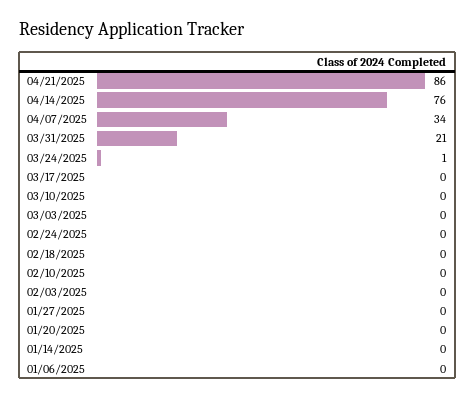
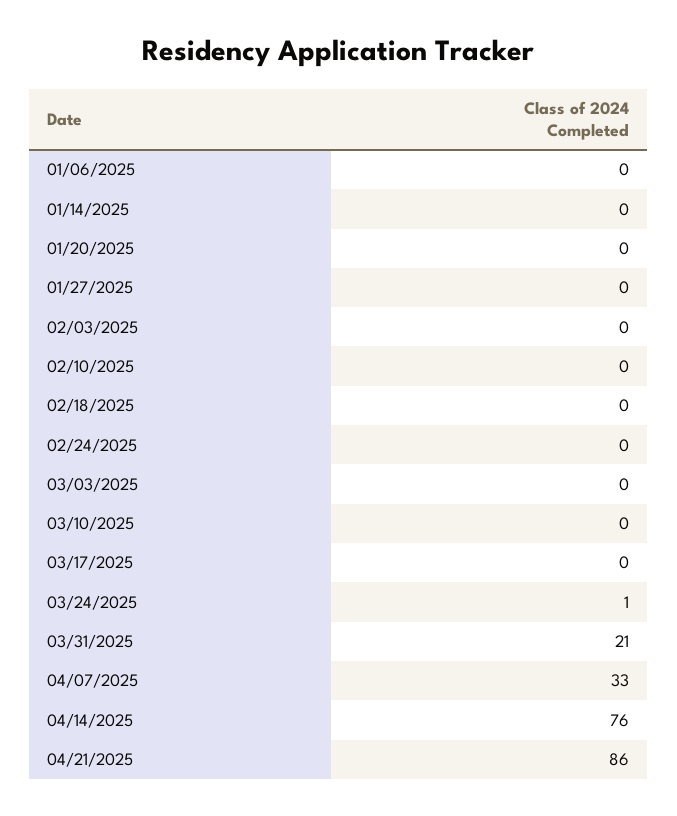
04/07/2025: 34 -> 33

